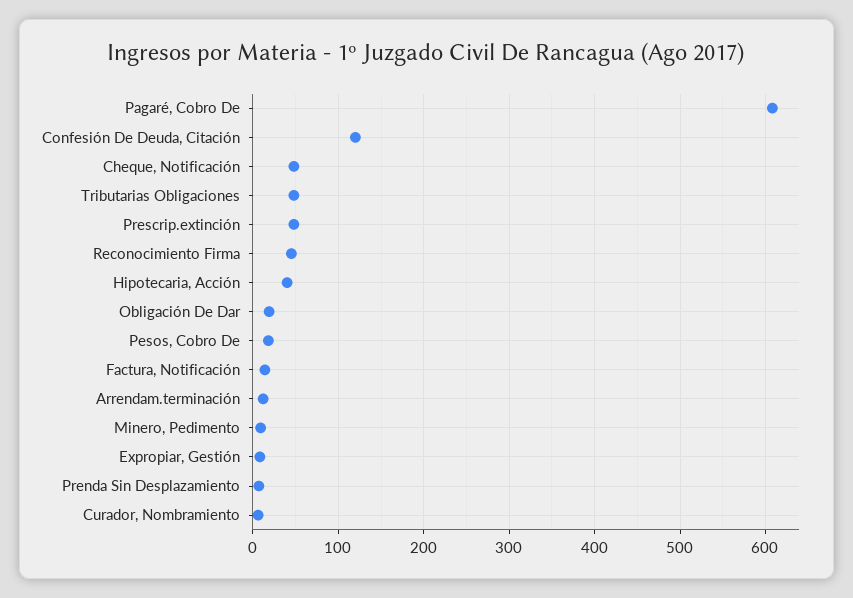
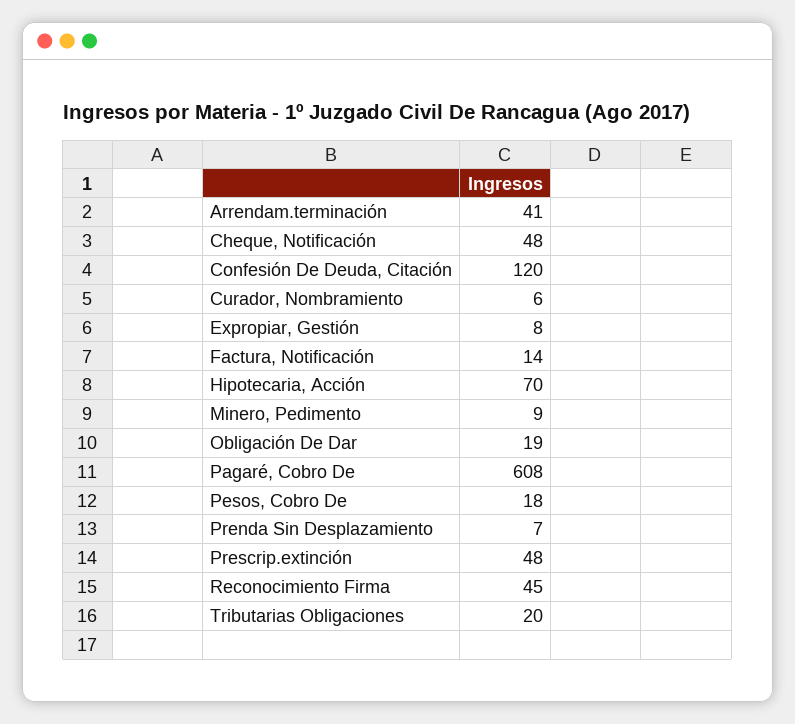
Tributarias Obligaciones: 50 -> 20
Hipotecaria, Acción: 40 -> 70
Arrendam.terminación: 10 -> 41

